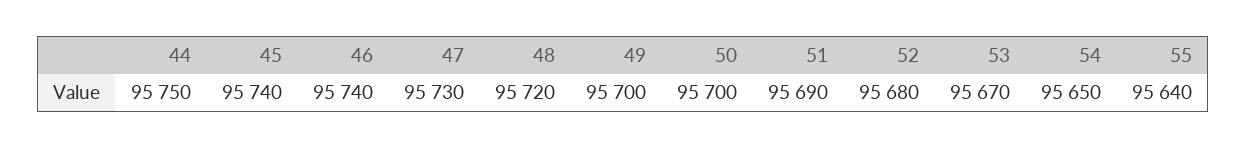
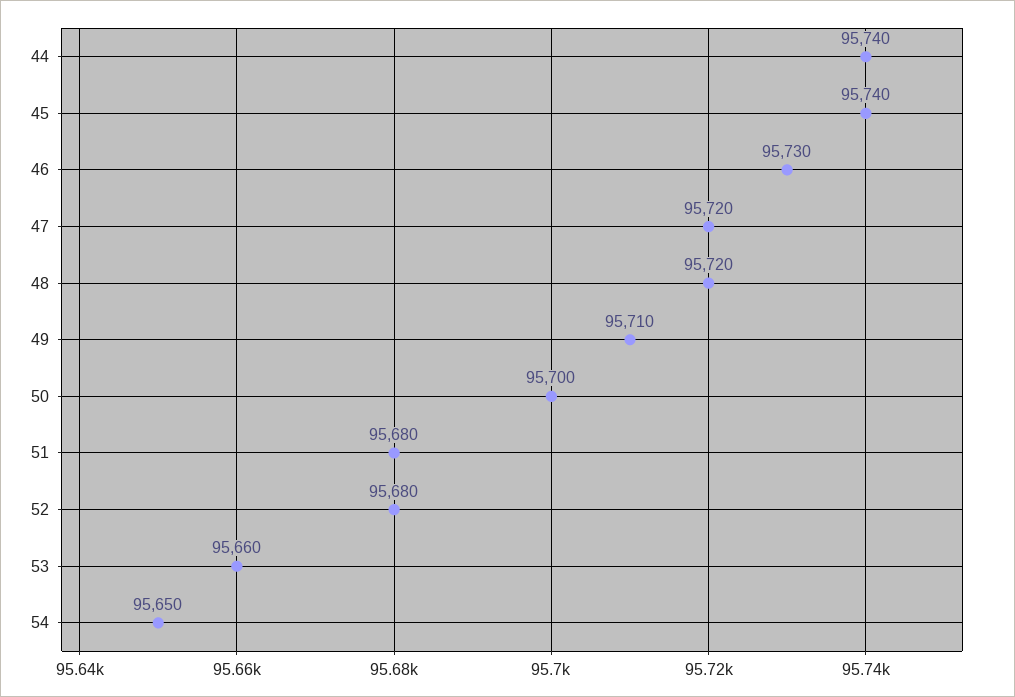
44: 95750 -> 95740
46: 95740 -> 95730
47: 95730 -> 95720
49: 95700 -> 95710
51: 95690 -> 95680
53: 95670 -> 95660
55: 95640 -> none

